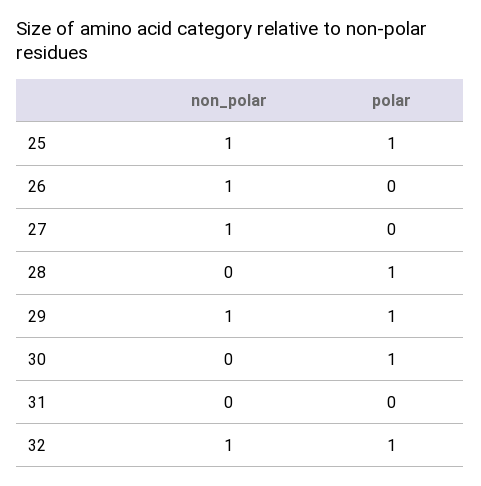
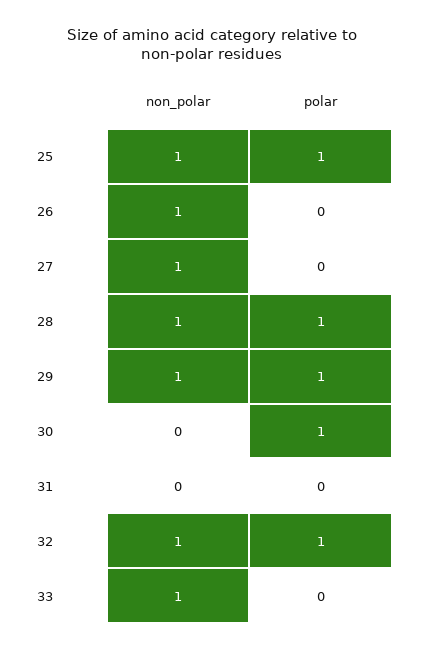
non_polar, 28: 0 -> 1
non_polar, 33: none -> 1
polar, 33: none -> 0

